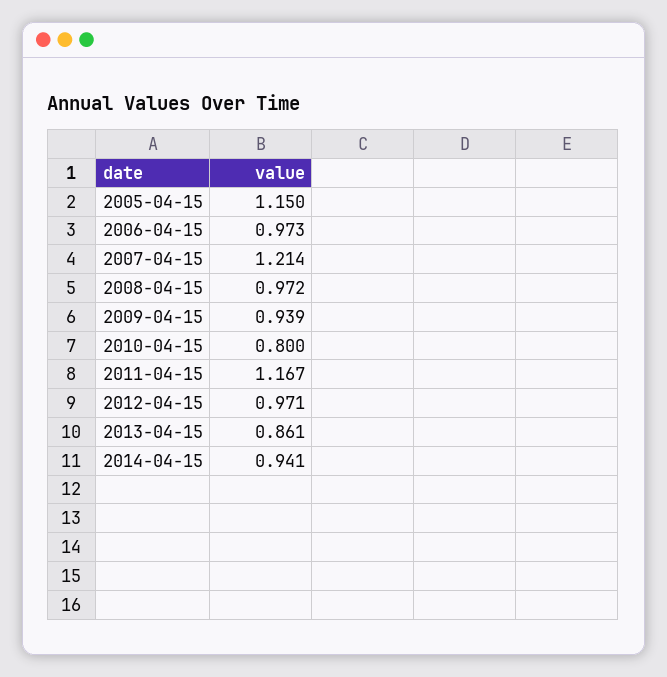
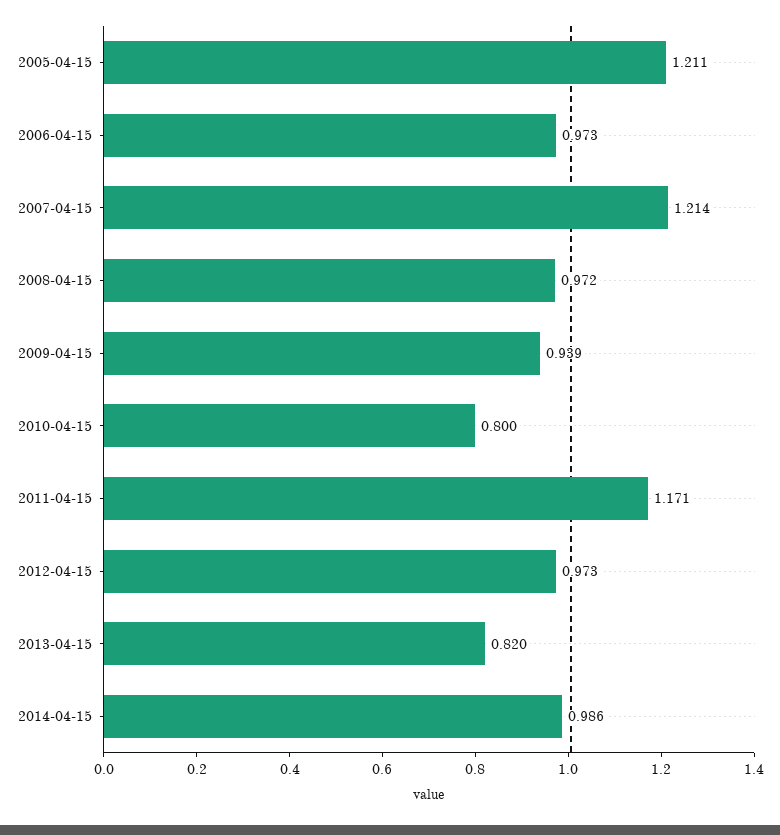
2005-04-15: 1.15 -> 1.211
2011-04-15: 1.167 -> 1.171
2012-04-15: 0.971 -> 0.973
2013-04-15: 0.861 -> 0.82
2014-04-15: 0.941 -> 0.986

